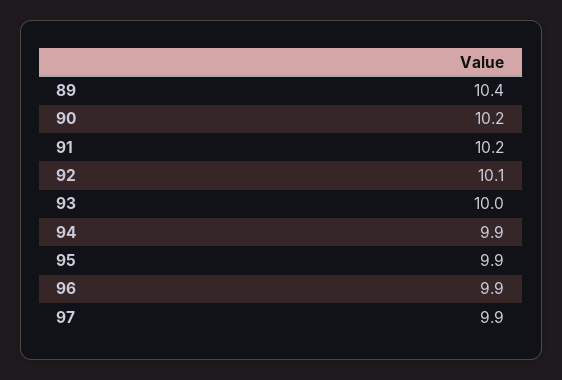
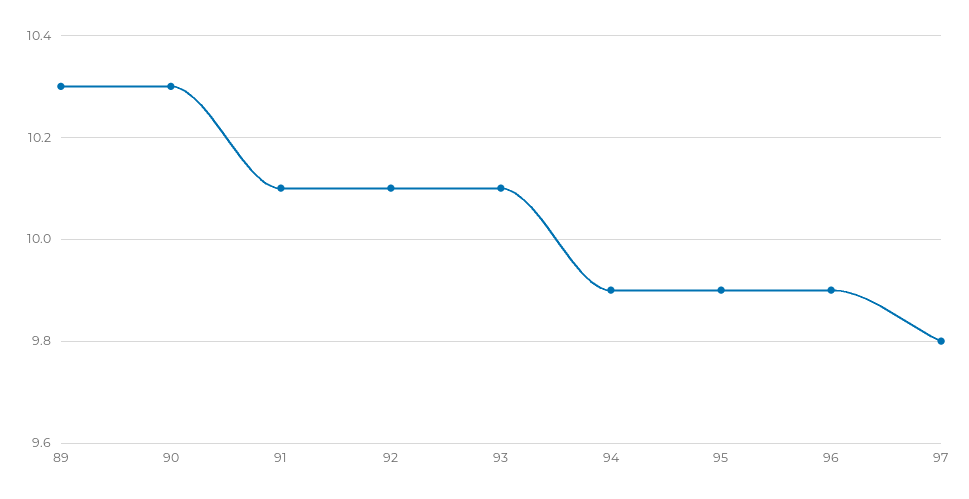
89: 10.4 -> 10.3
90: 10.2 -> 10.3
91: 10.2 -> 10.1
93: 10 -> 10.1
97: 9.9 -> 9.8

